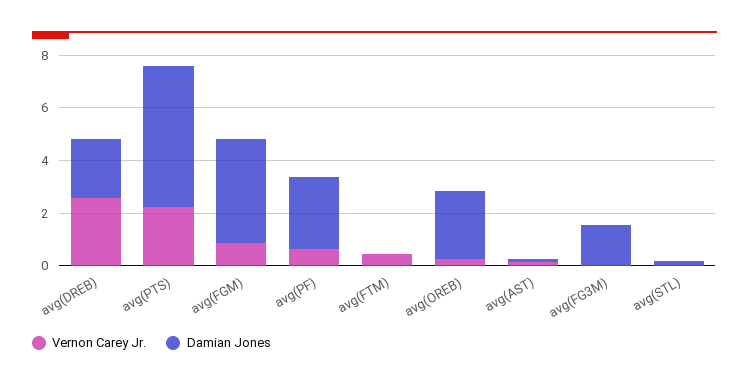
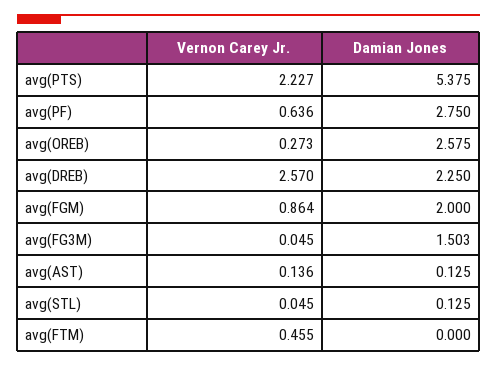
Damian Jones, avg(FGM): 4 -> 2

